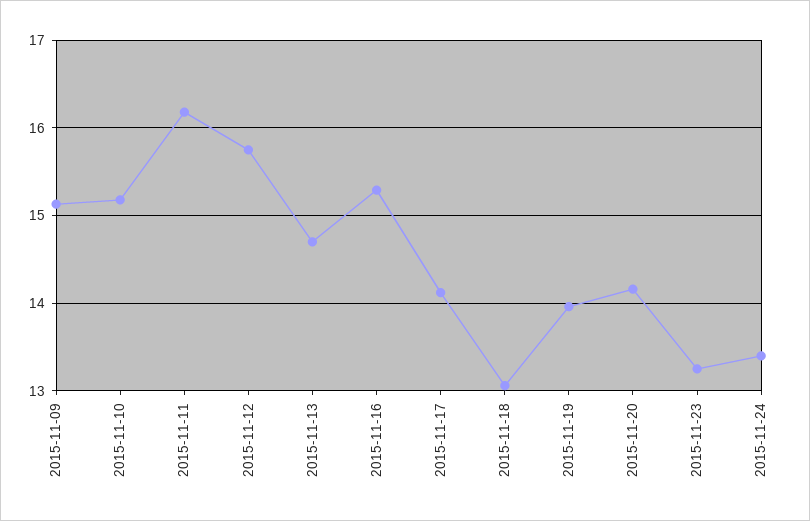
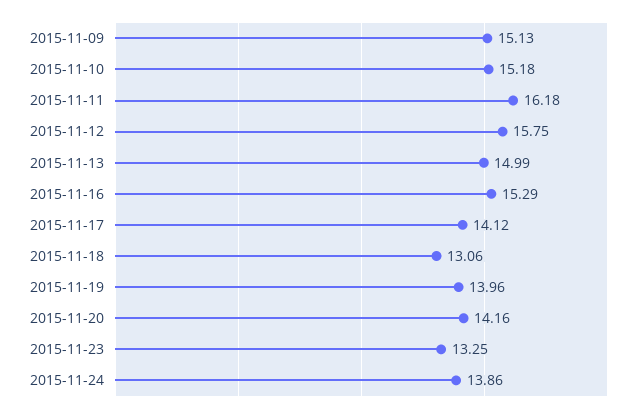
2015-11-13: 14.7 -> 14.99
2015-11-24: 13.4 -> 13.86

